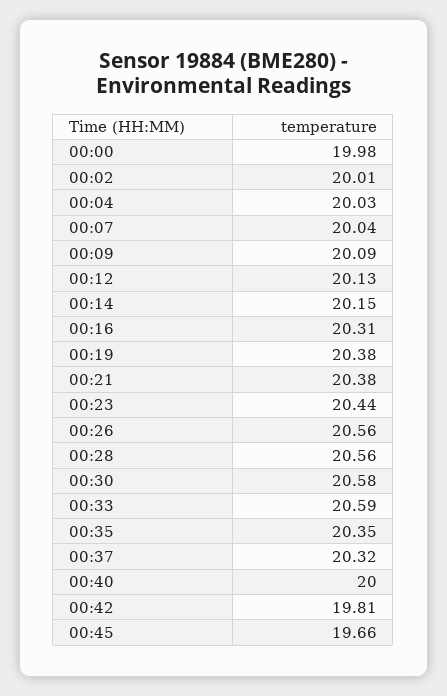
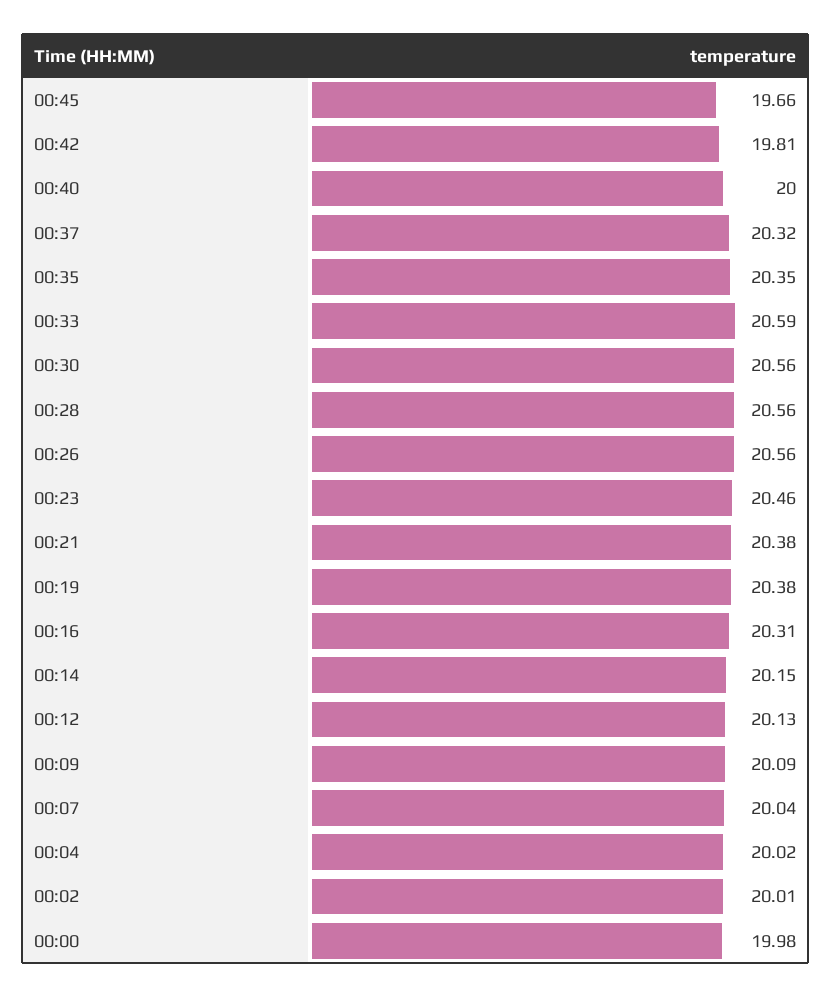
00:04: 20.03 -> 20.02
00:23: 20.44 -> 20.46
00:30: 20.58 -> 20.56

